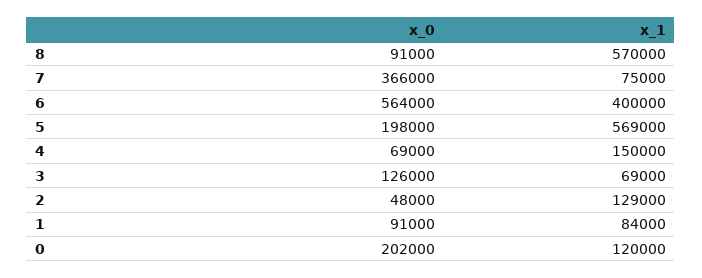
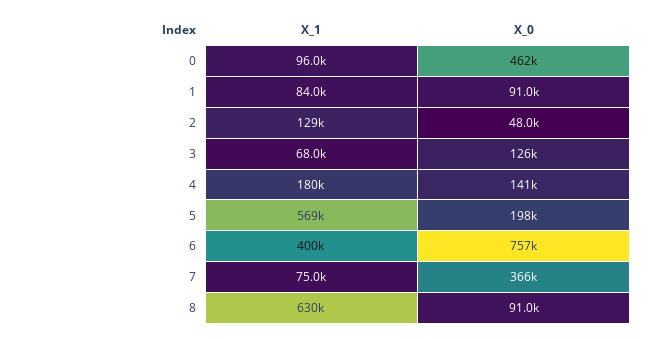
x_1, 8: 570000 -> 630000
x_0, 6: 564000 -> 757000
x_0, 4: 69000 -> 141000
x_1, 4: 150000 -> 180000
x_1, 3: 69000 -> 68000
x_0, 0: 202000 -> 462000
x_1, 0: 120000 -> 96000

